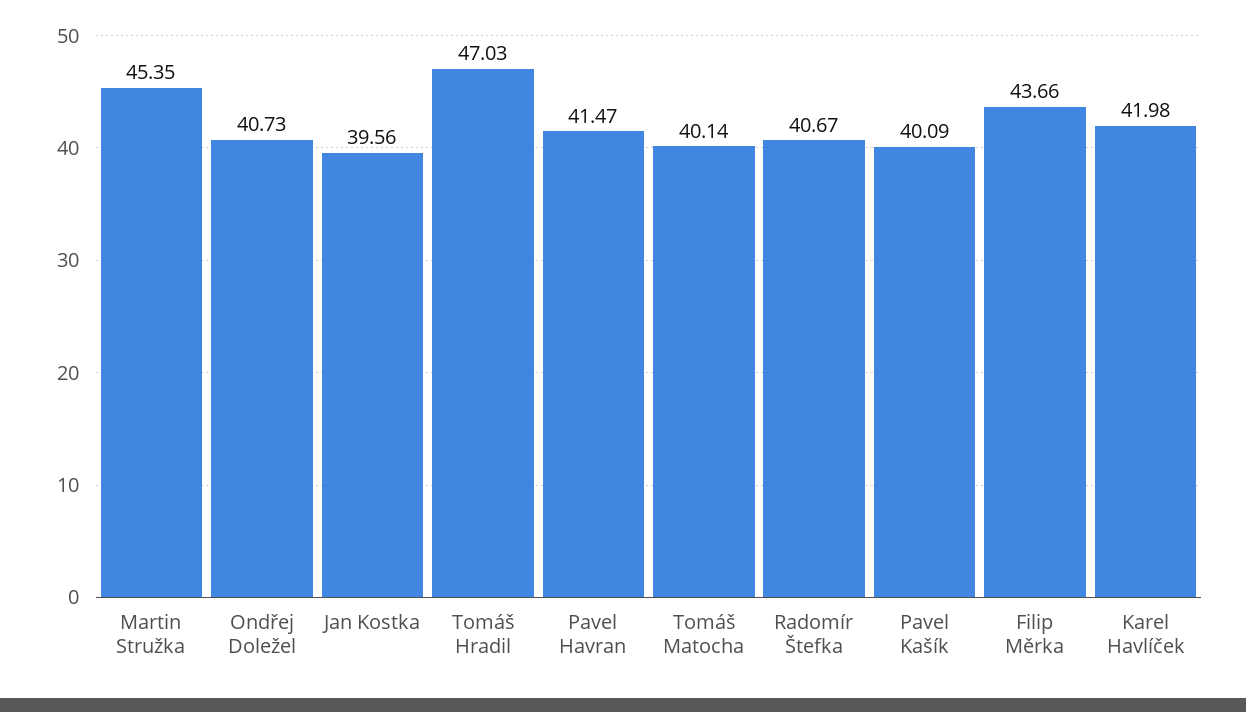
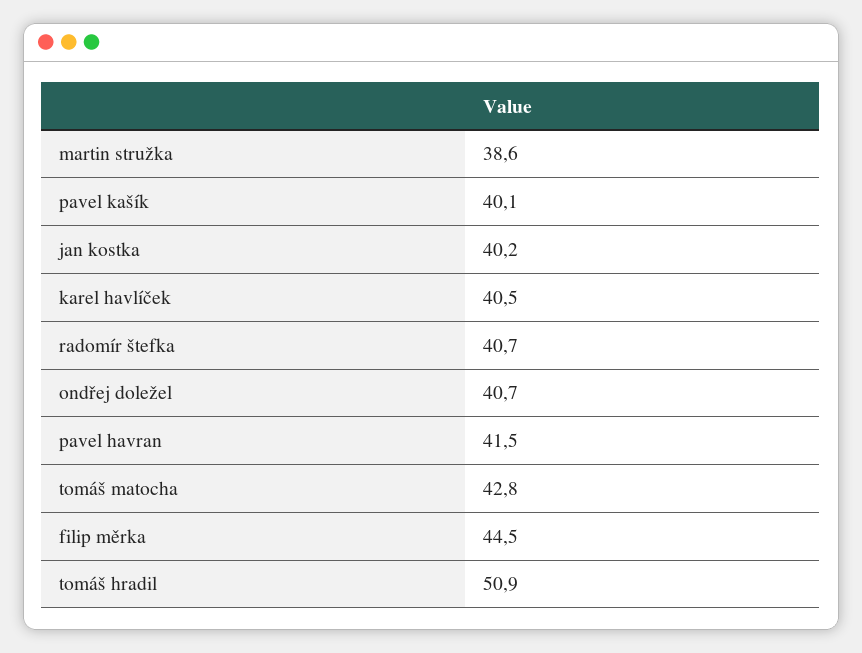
Martin Stružka: 45.35 -> 38.6
Jan Kostka: 39.56 -> 40.2
Tomáš Hradil: 47.03 -> 50.9
Tomáš Matocha: 40.14 -> 42.8
Filip Měrka: 43.66 -> 44.5
Karel Havlíček: 41.98 -> 40.5

